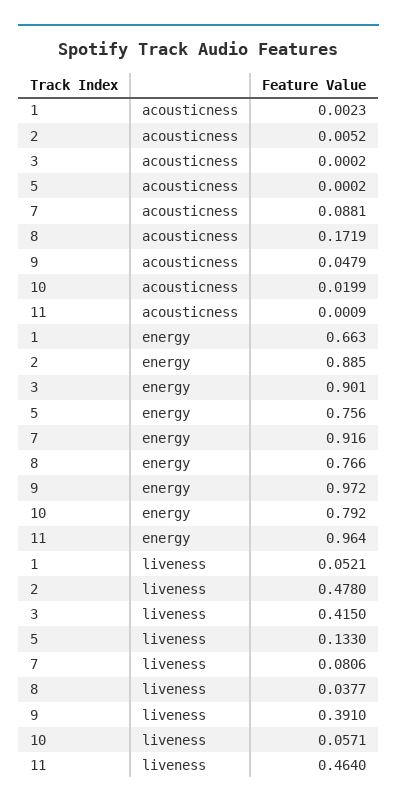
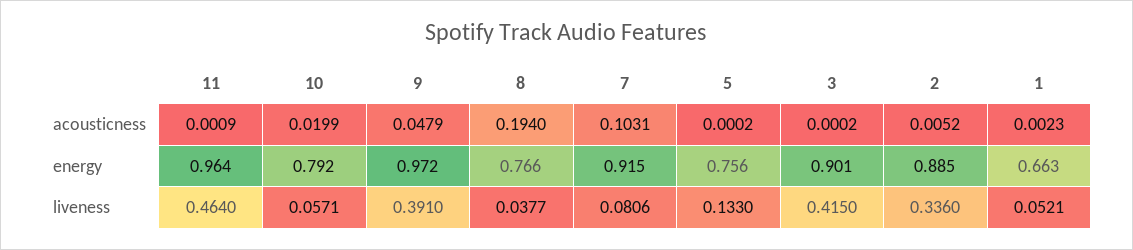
7, acousticness: 0.0881 -> 0.1031
8, acousticness: 0.1719 -> 0.194
7, energy: 0.916 -> 0.915
2, liveness: 0.478 -> 0.336

